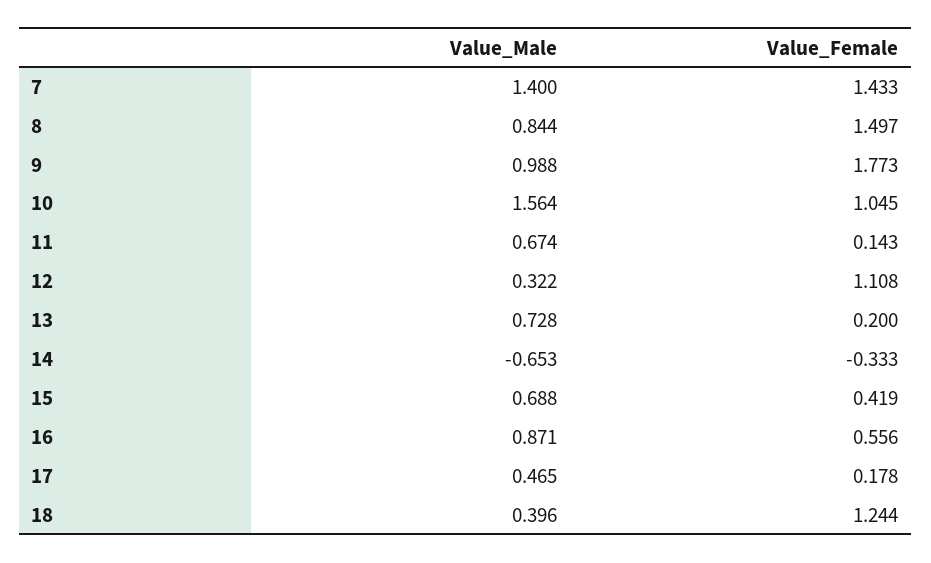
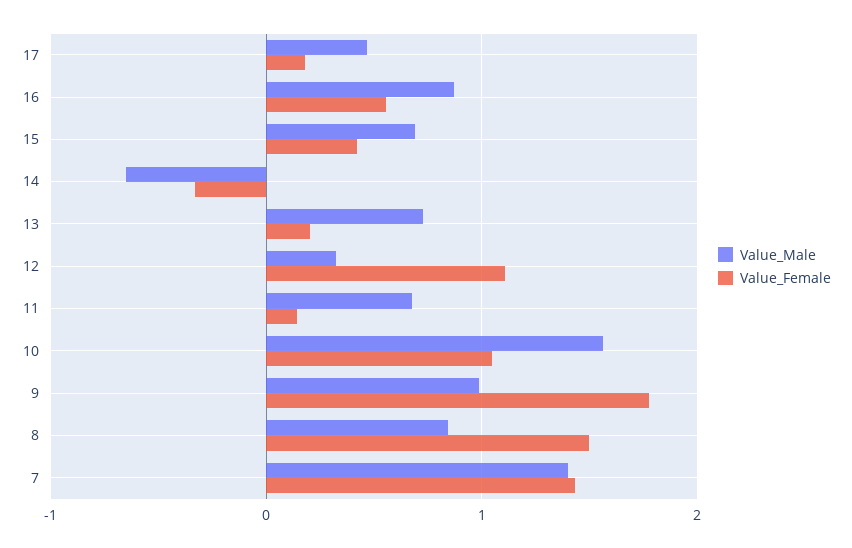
Value_Male, 18: 0.396 -> none
Value_Female, 18: 1.244 -> none

